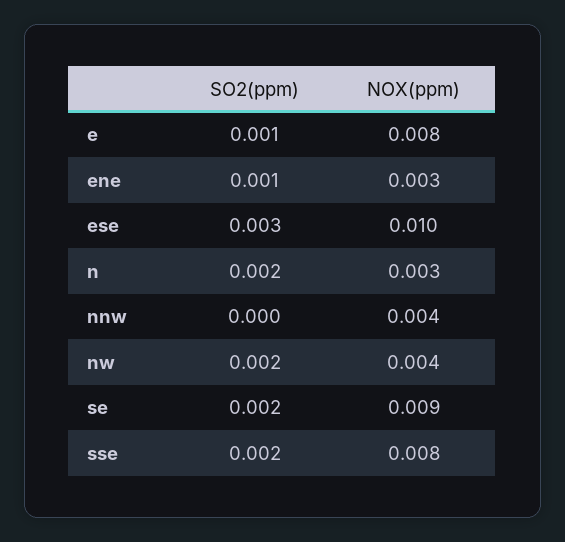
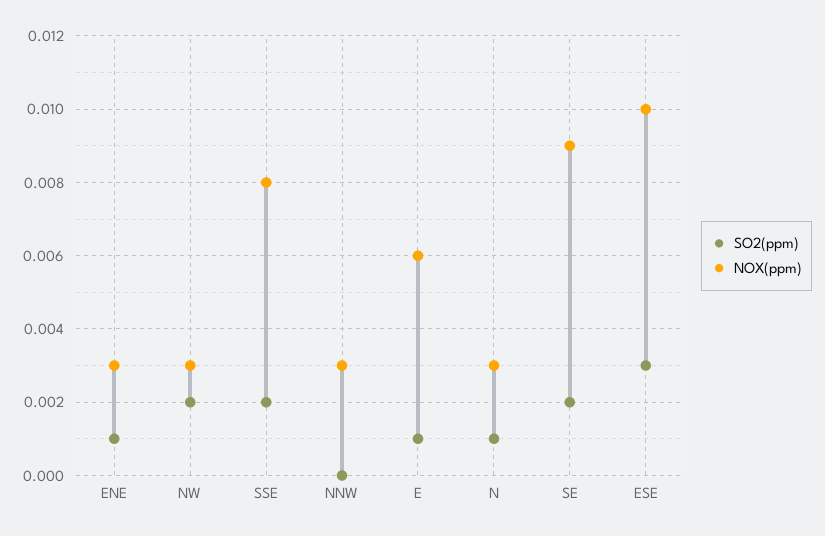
NOX(ppm), e: 0.008 -> 0.006
SO2(ppm), n: 0.002 -> 0.001
NOX(ppm), nnw: 0.004 -> 0.003
NOX(ppm), nw: 0.004 -> 0.003

